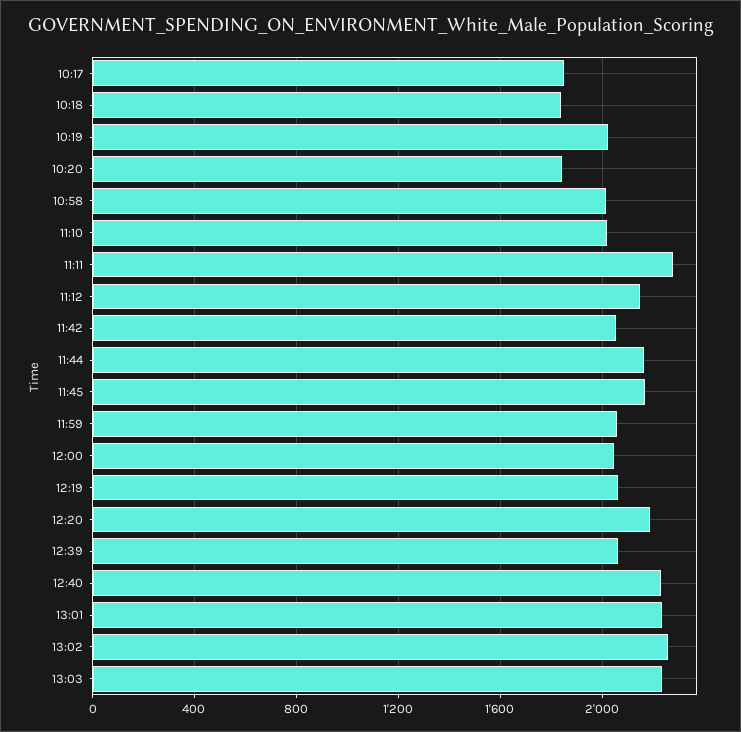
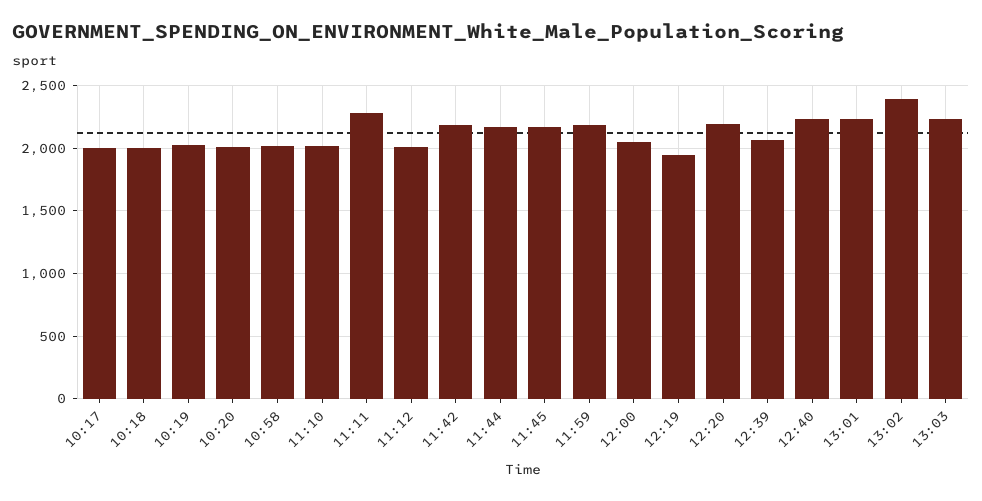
10:17: 1850 -> 2000
10:18: 1850 -> 2000
10:20: 1850 -> 2000
11:12: 2150 -> 2000
11:42: 2050 -> 2200
11:59: 2050 -> 2200
12:19: 2050 -> 1950
13:02: 2250 -> 2400

